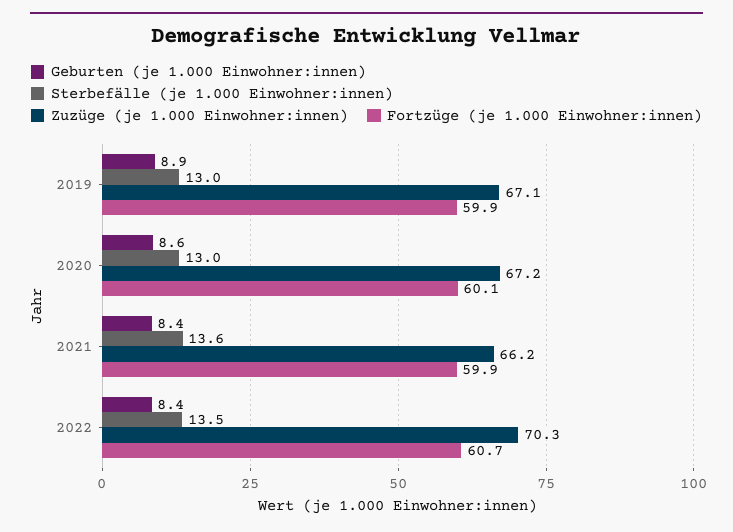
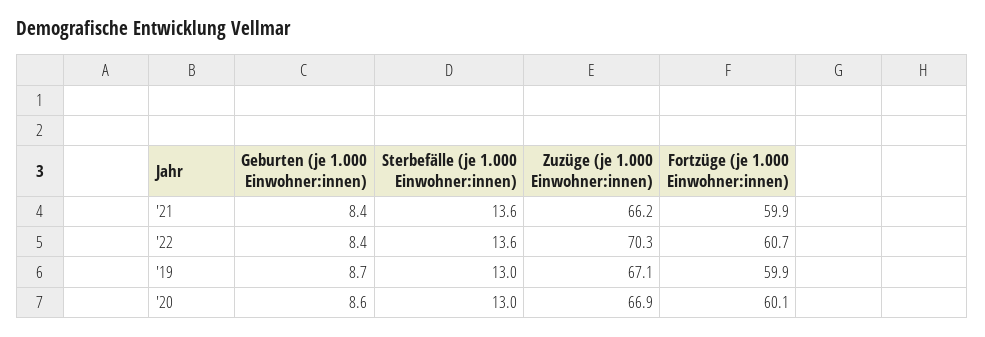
Geburten (je 1.000 Einwohner:innen), 2019: 8.9 -> 8.7
Zuzüge (je 1.000 Einwohner:innen), 2020: 67.2 -> 66.9
Sterbefälle (je 1.000 Einwohner:innen), 2022: 13.5 -> 13.6

